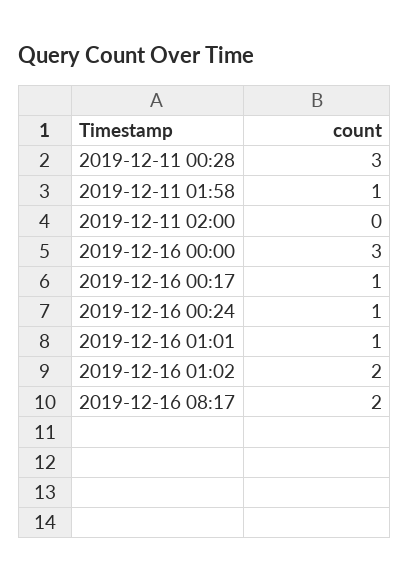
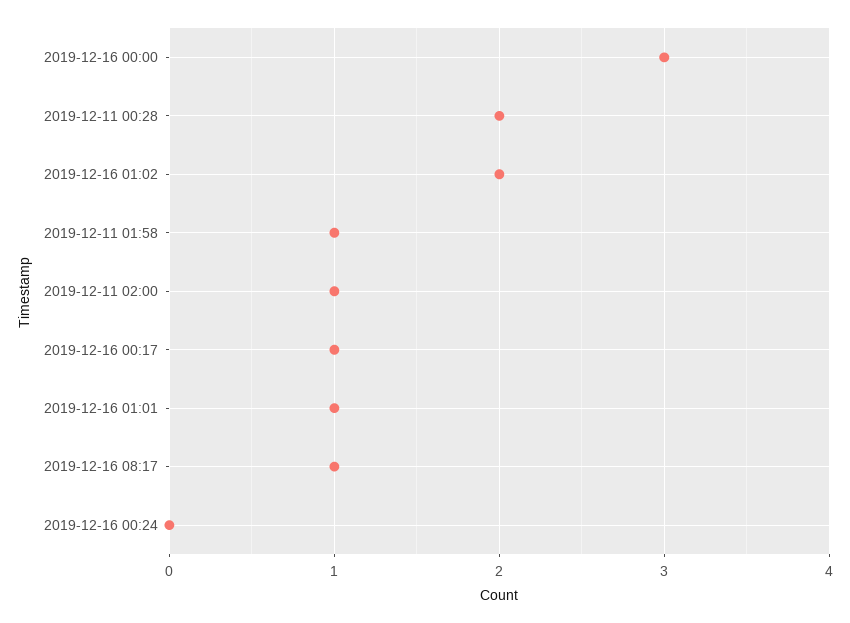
2019-12-11 00:28: 3 -> 2
2019-12-11 02:00: 0 -> 1
2019-12-16 00:24: 1 -> 0
2019-12-16 08:17: 2 -> 1

